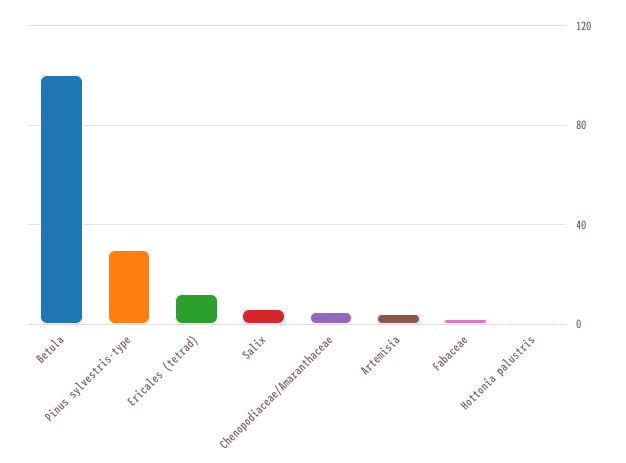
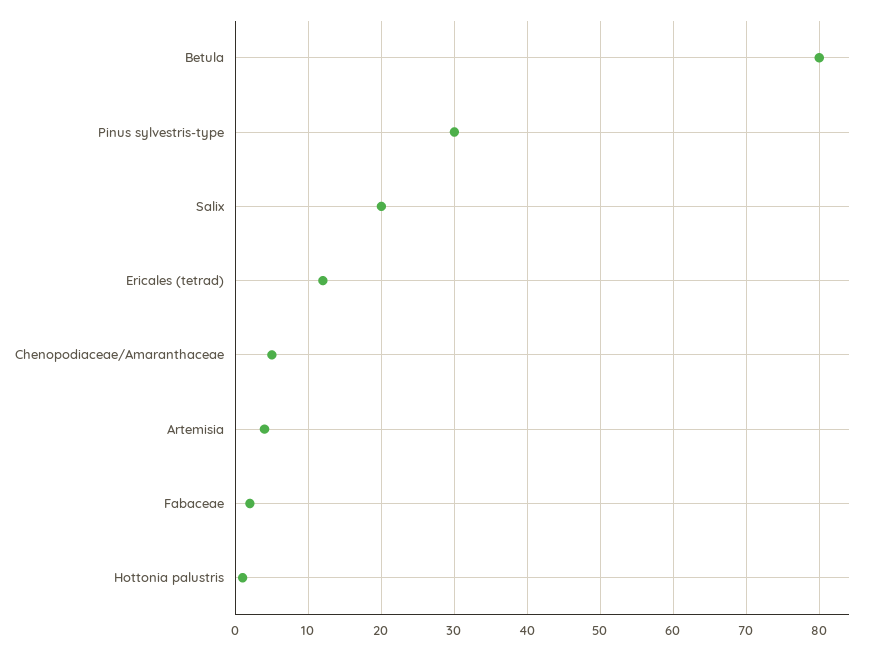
Betula: 100 -> 80
Salix: 5 -> 20

